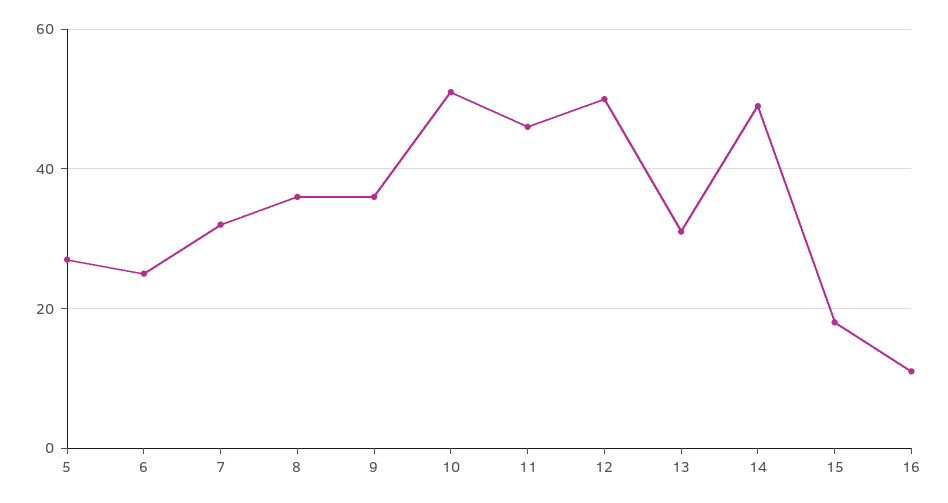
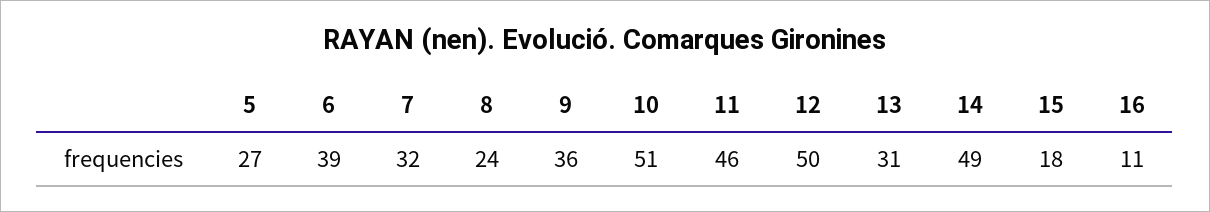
6: 25 -> 39
8: 35 -> 24

